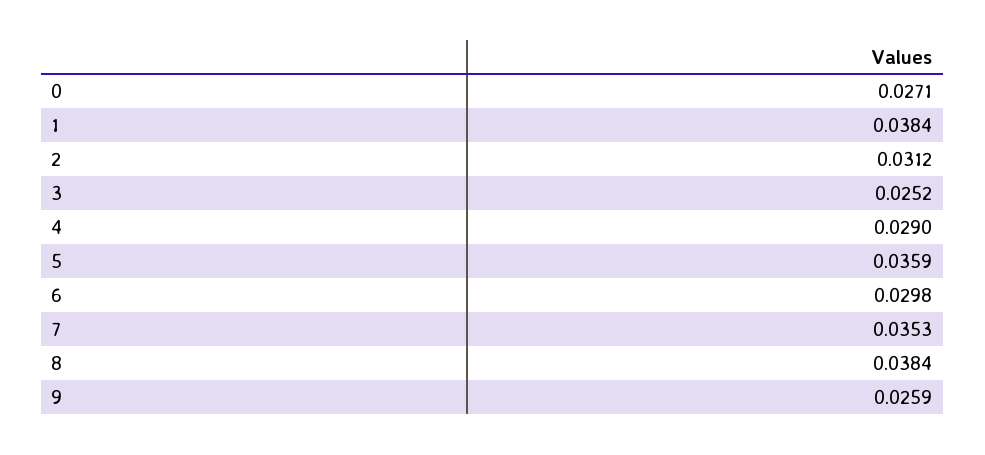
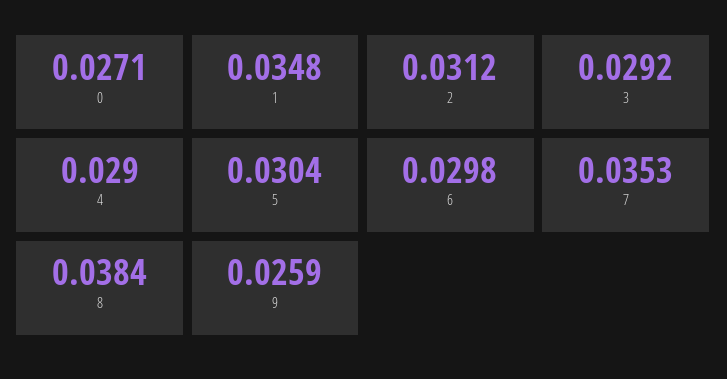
1: 0.0384 -> 0.0348
3: 0.0252 -> 0.0292
5: 0.0359 -> 0.0304

